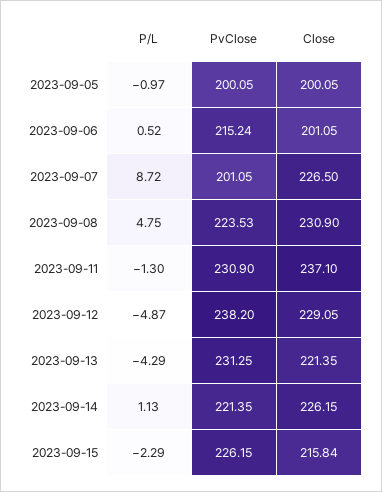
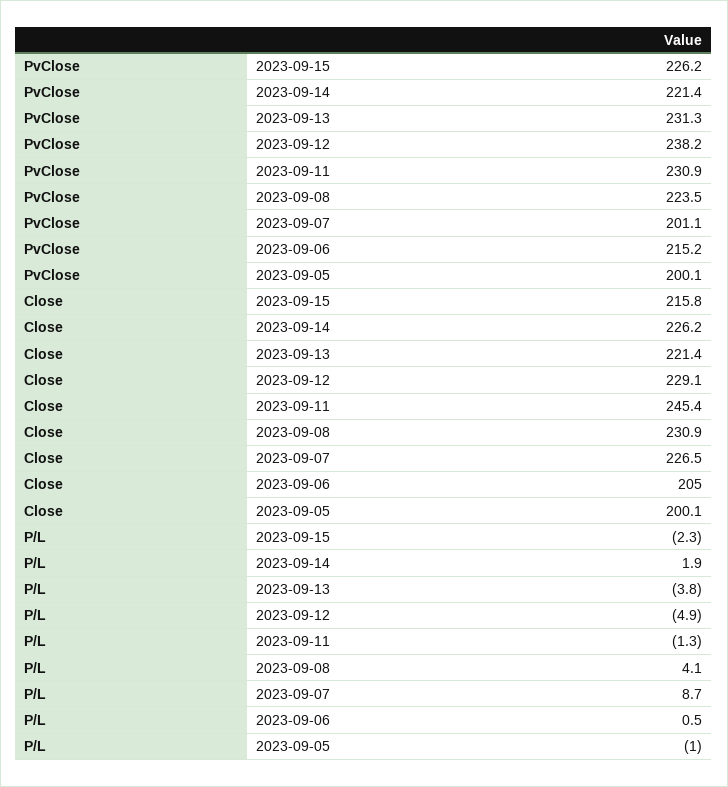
Close, 2023-09-06: 201.05 -> 205
P/L, 2023-09-08: 4.75 -> 4.1
Close, 2023-09-11: 237.1 -> 245.4
P/L, 2023-09-13: -4.29 -> -3.8
P/L, 2023-09-14: 1.13 -> 1.9

